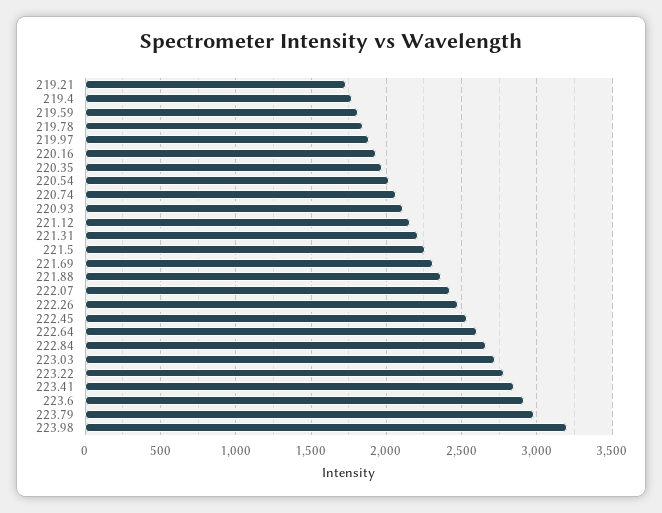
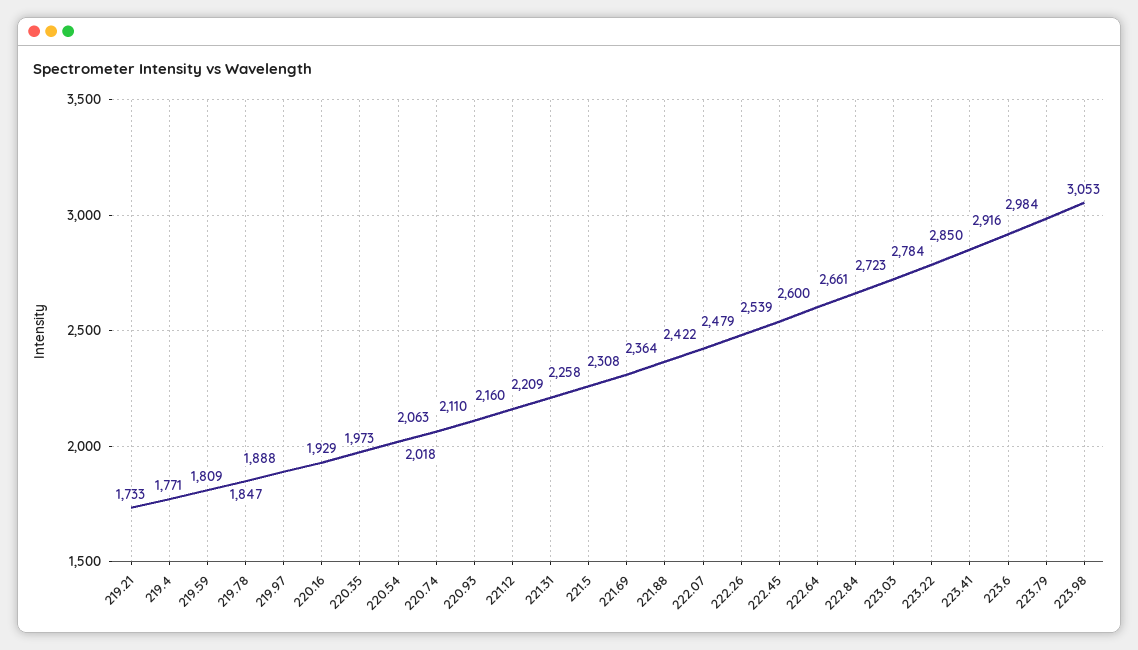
223.98: 3200 -> 3053

